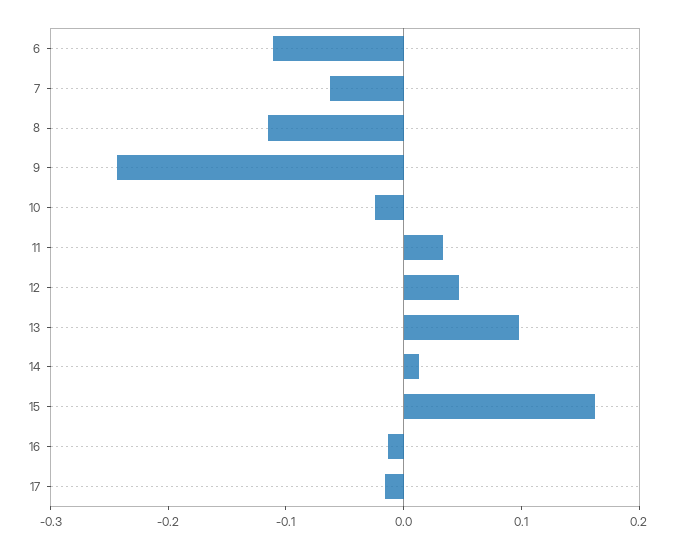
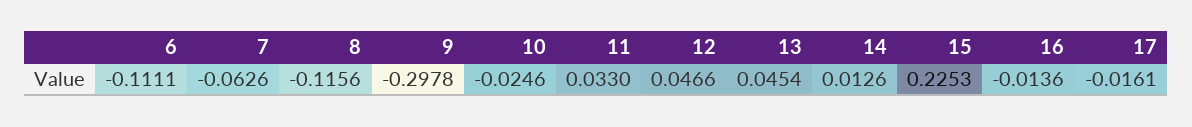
9: -0.24 -> -0.2978
13: 0.1 -> 0.0454
15: 0.16 -> 0.2253

